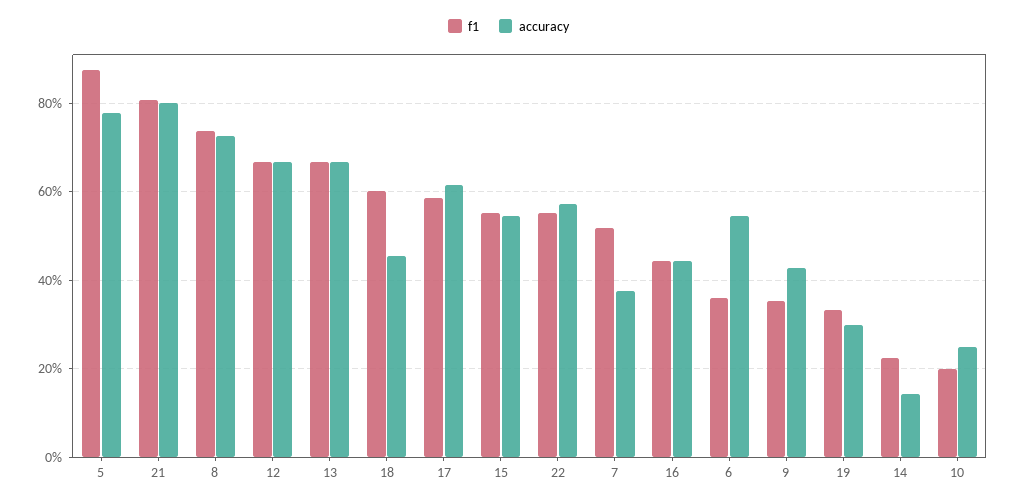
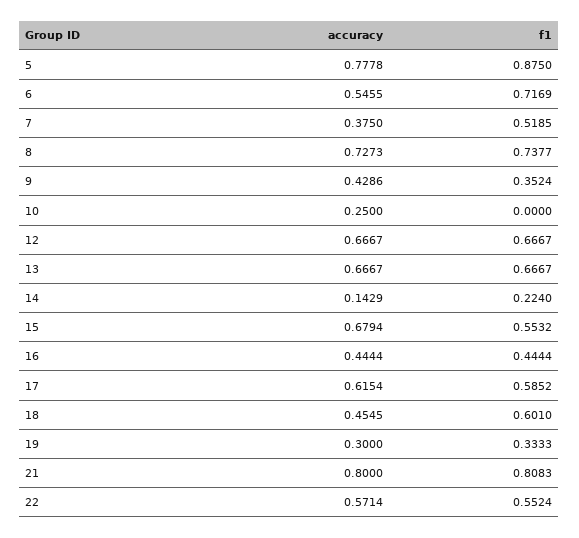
accuracy, 15: 0.54 -> 0.6794
f1, 6: 0.36 -> 0.7169
f1, 10: 0.2 -> 0

